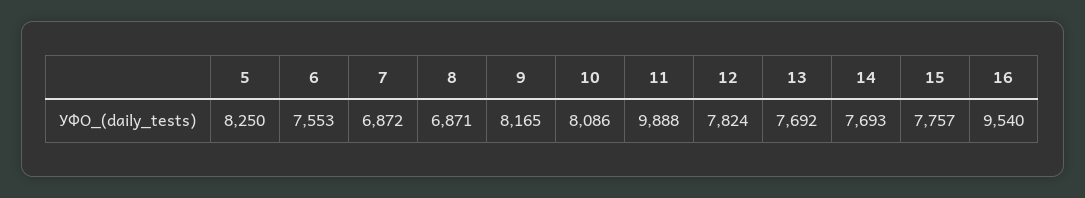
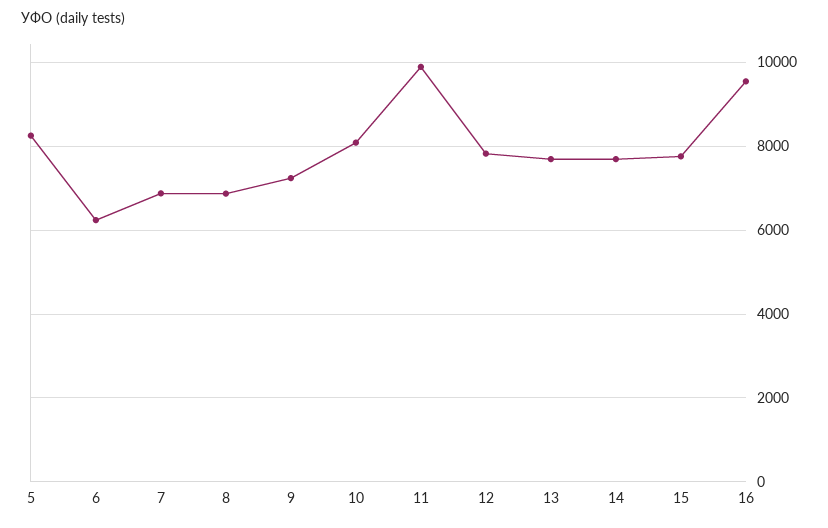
6: 7553 -> 6200
9: 8165 -> 7200

